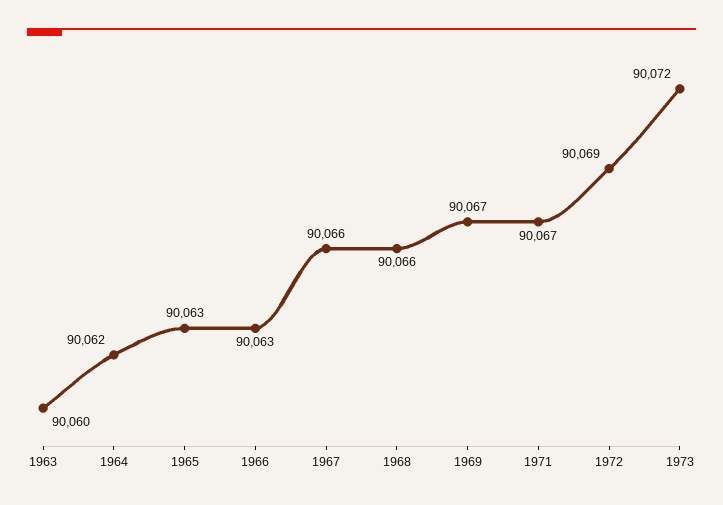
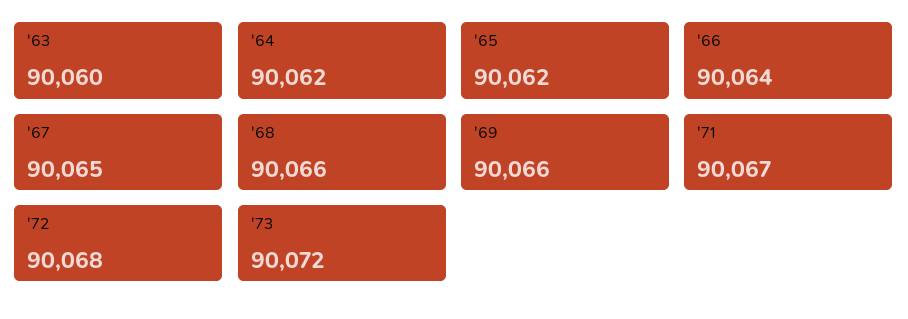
1965: 90063 -> 90062
1966: 90063 -> 90064
1967: 90066 -> 90065
1969: 90067 -> 90066
1972: 90069 -> 90068

